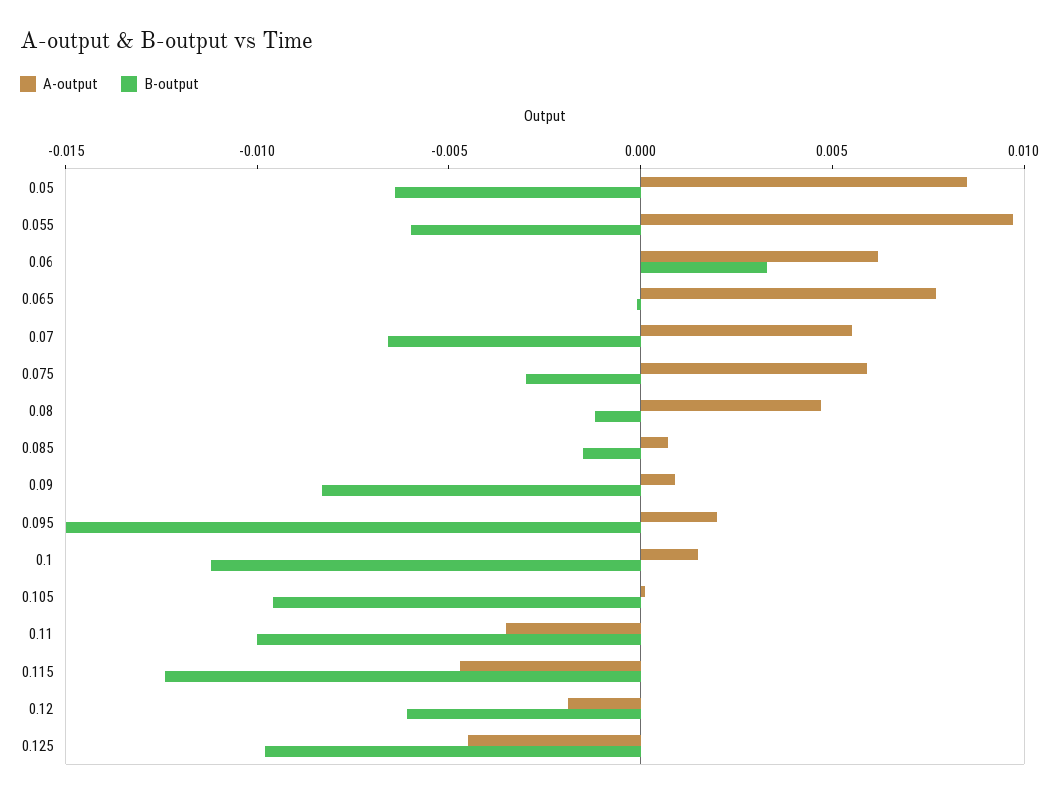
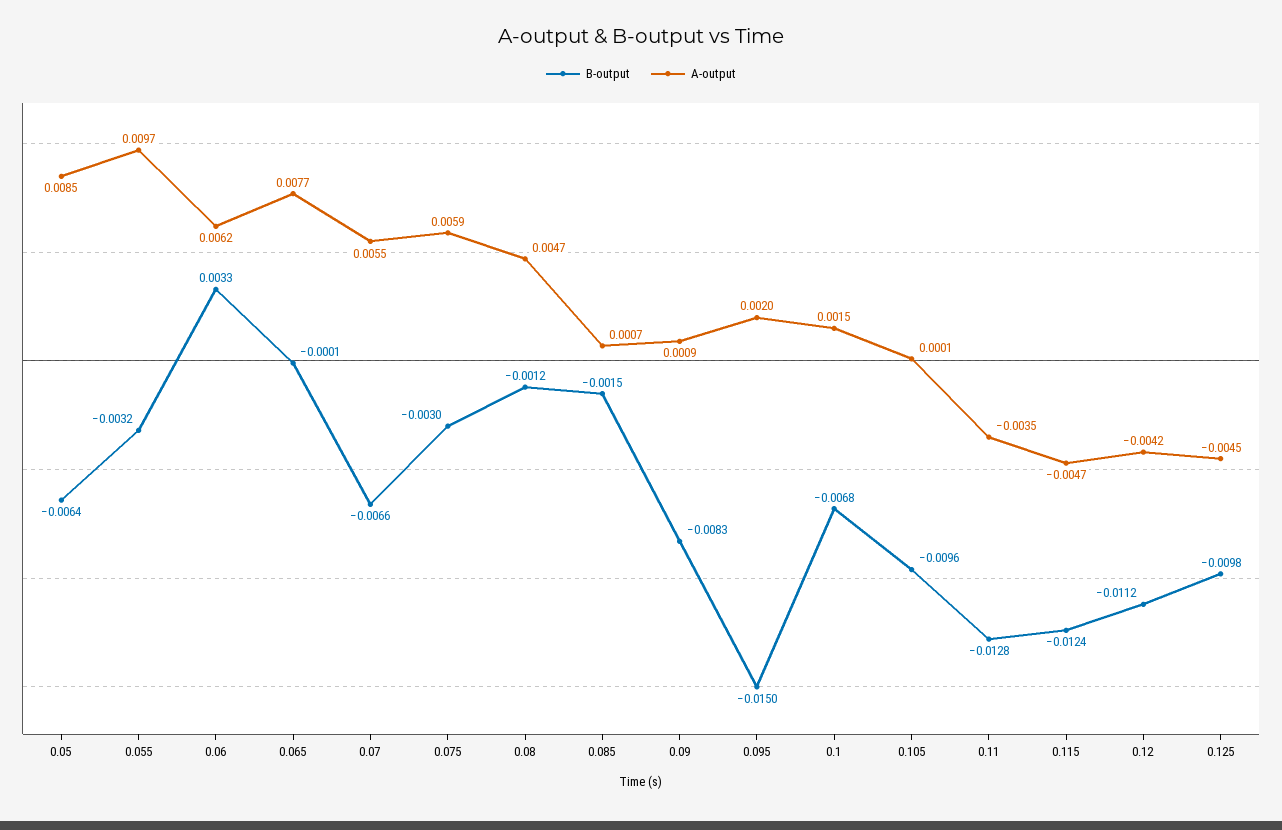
B-output, 0.055: -0.006 -> -0.0032
B-output, 0.1: -0.011 -> -0.0068
B-output, 0.11: -0.01 -> -0.0128
A-output, 0.12: -0.002 -> -0.0042
B-output, 0.12: -0.006 -> -0.0112

